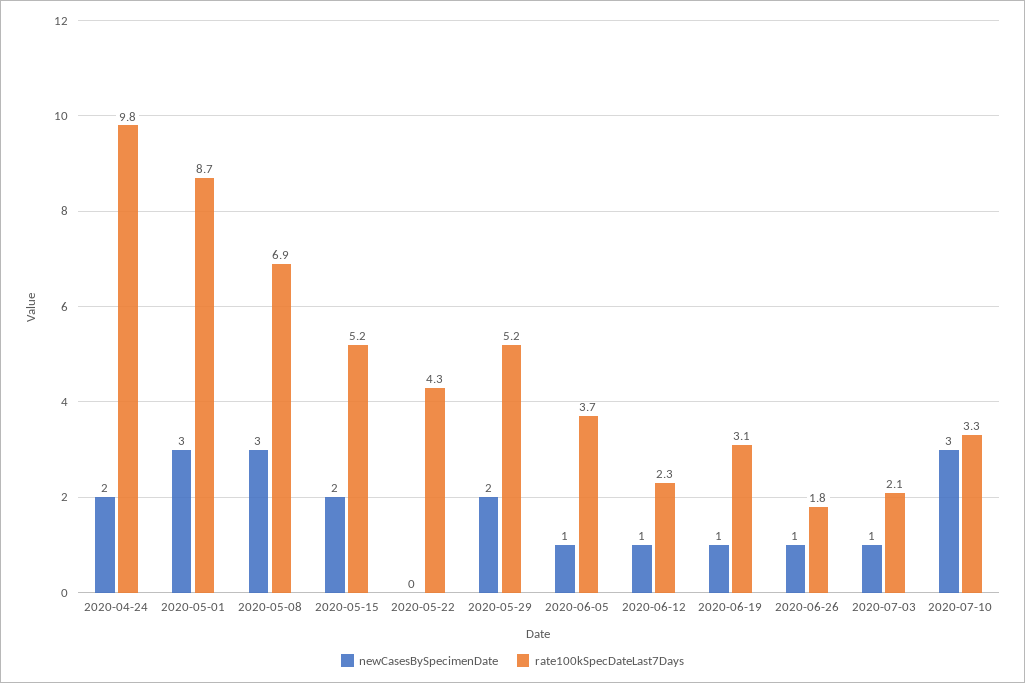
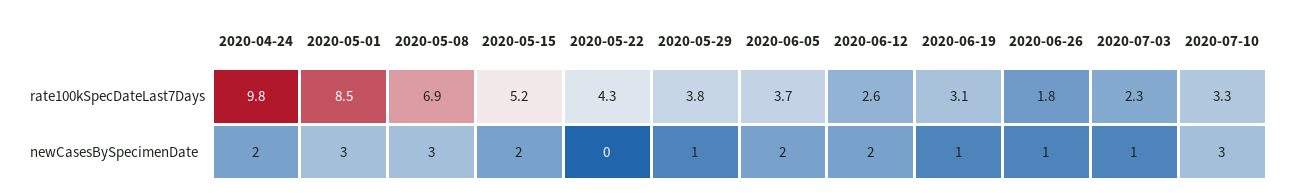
rate100kSpecDateLast7Days, 2020-05-01: 8.7 -> 8.5
newCasesBySpecimenDate, 2020-05-29: 2 -> 1
rate100kSpecDateLast7Days, 2020-05-29: 5.2 -> 3.8
newCasesBySpecimenDate, 2020-06-05: 1 -> 2
newCasesBySpecimenDate, 2020-06-12: 1 -> 2
rate100kSpecDateLast7Days, 2020-06-12: 2.3 -> 2.6
rate100kSpecDateLast7Days, 2020-07-03: 2.1 -> 2.3

